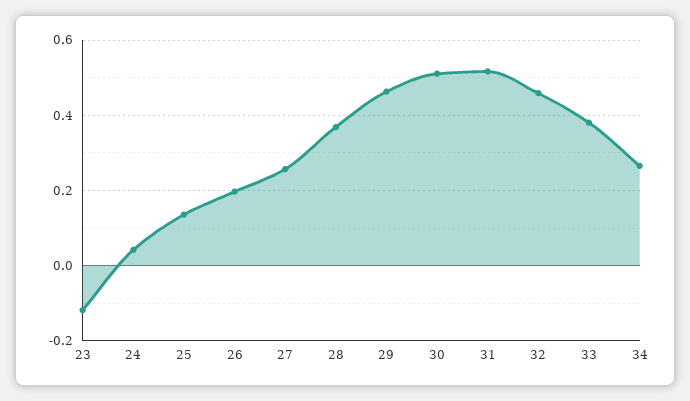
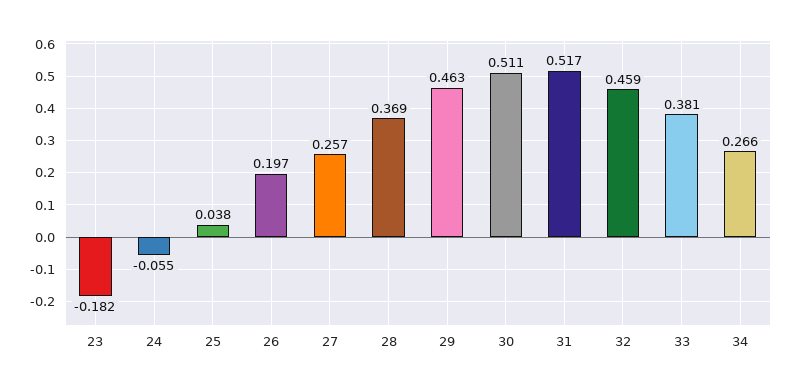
23: -0.12 -> -0.182
24: 0.04 -> -0.055
25: 0.14 -> 0.038

